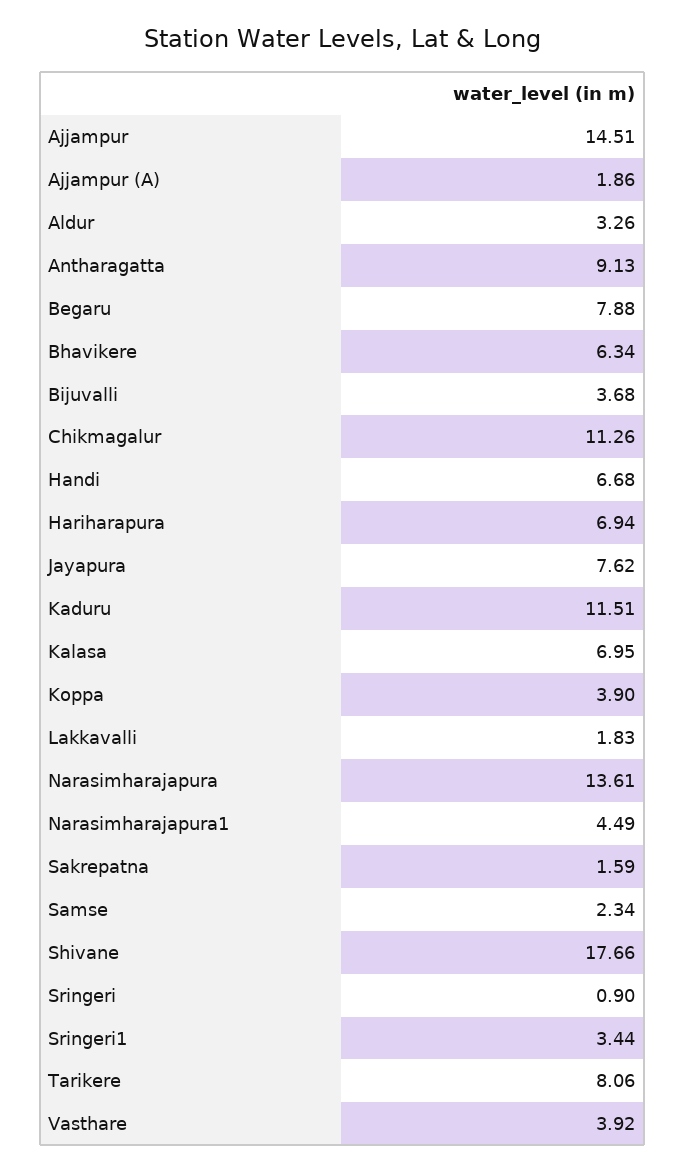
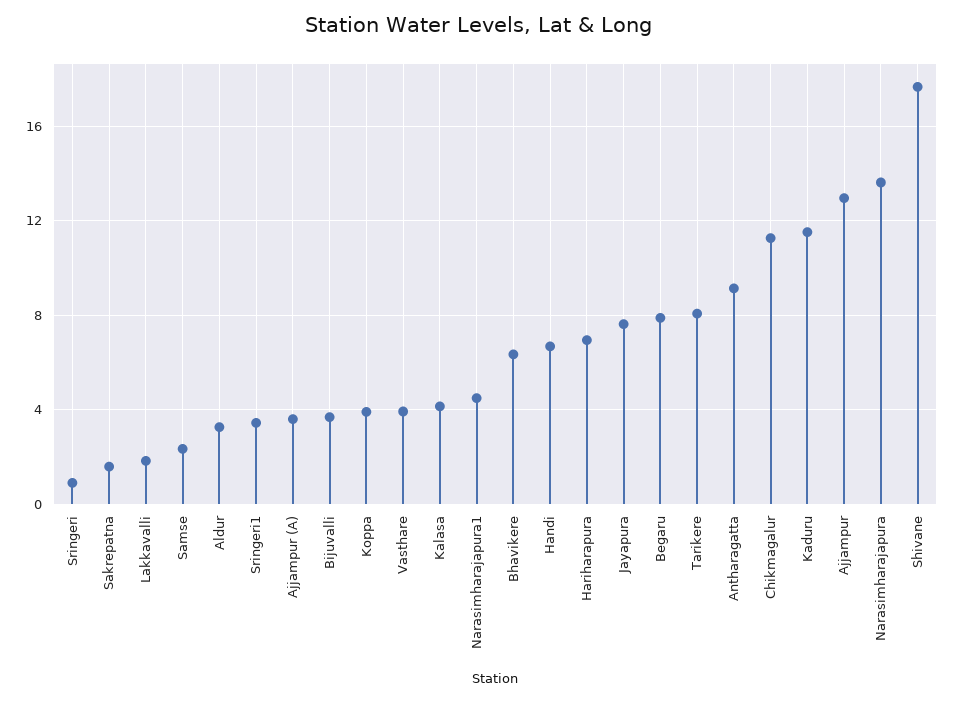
Ajjampur: 14.51 -> 13
Ajjampur (A): 1.86 -> 3.5
Kalasa: 6.95 -> 4

